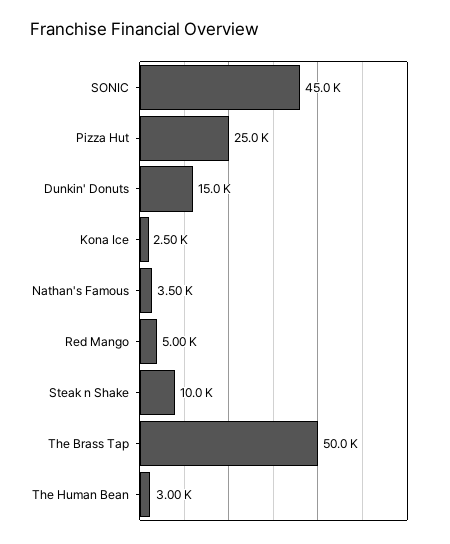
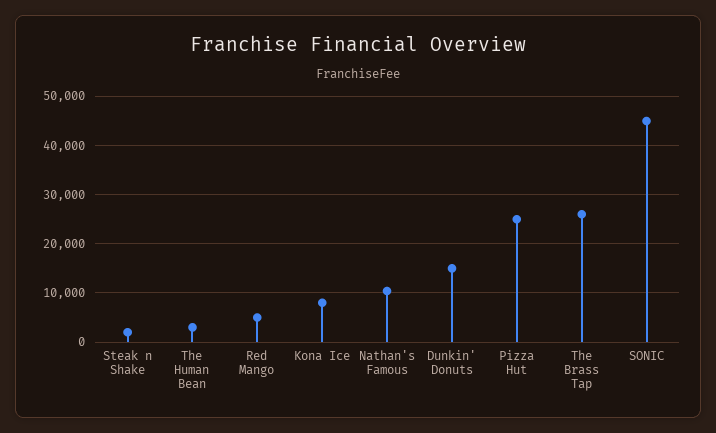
Kona Ice: 2500 -> 8000
Nathan's Famous: 3500 -> 10000
Steak n Shake: 10000 -> 2000
The Brass Tap: 50000 -> 26000

